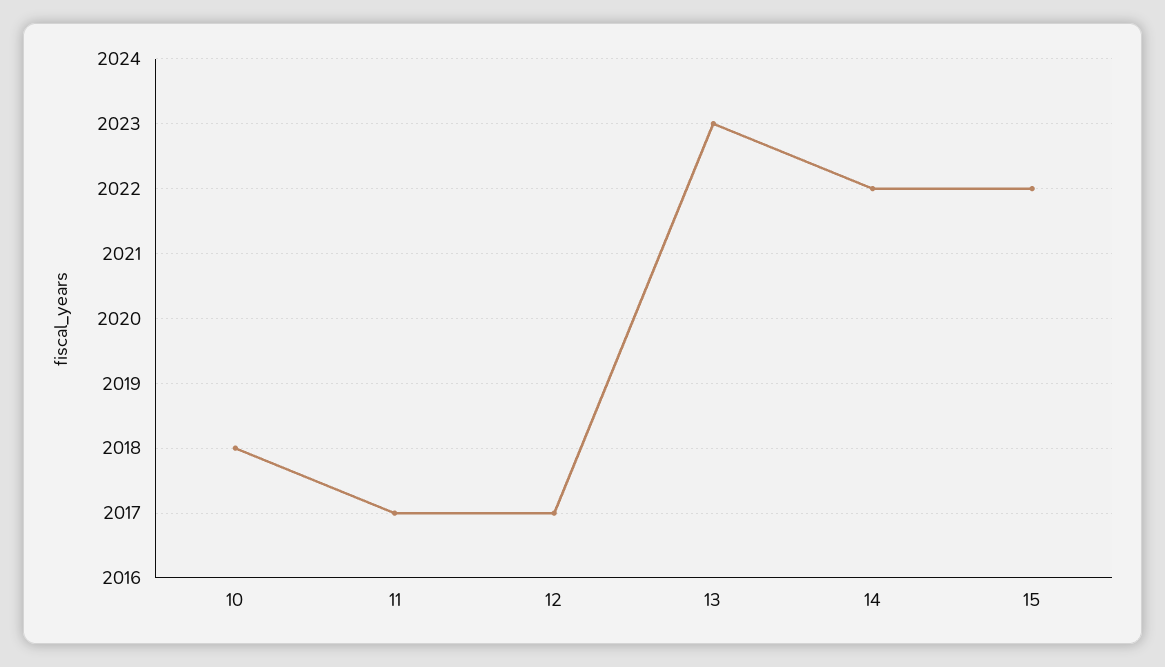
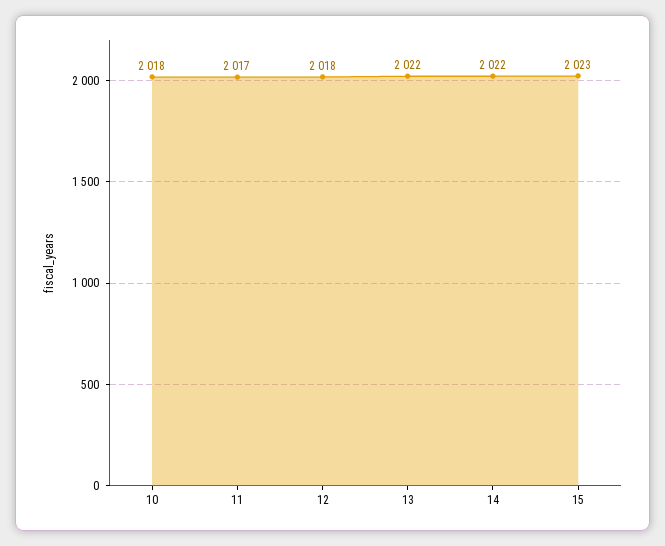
12: 2017 -> 2018
13: 2023 -> 2022
15: 2022 -> 2023

